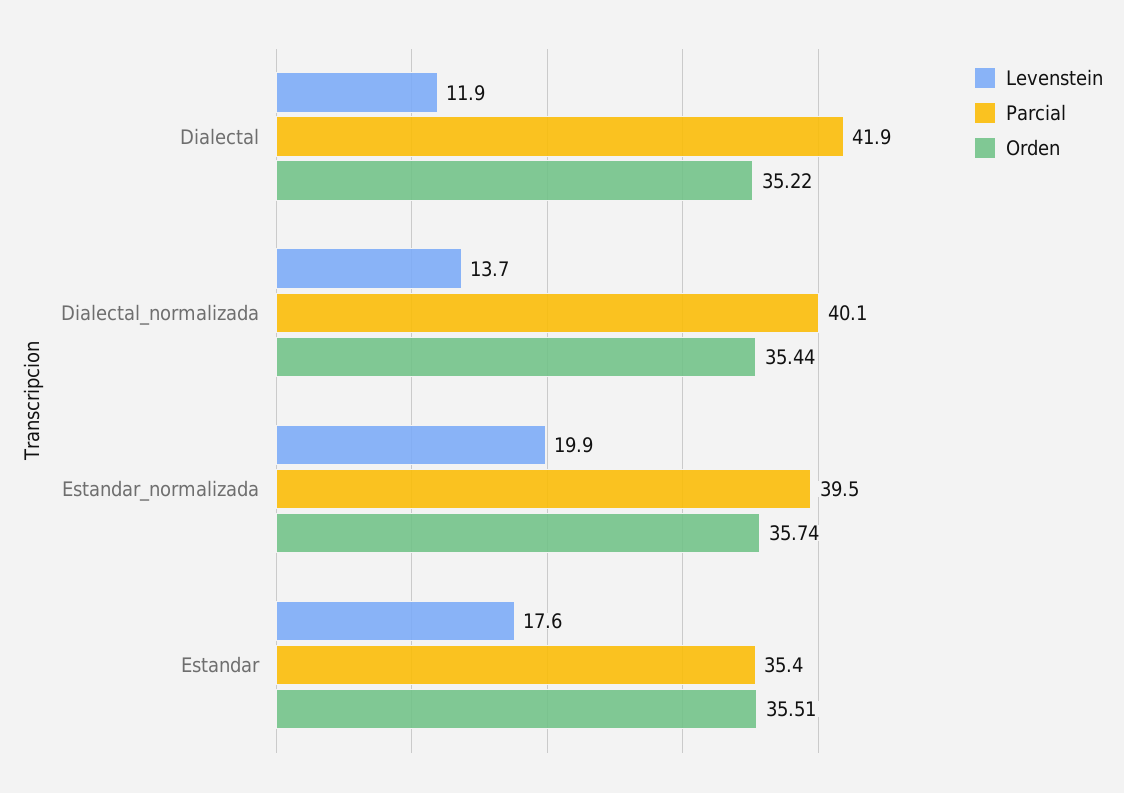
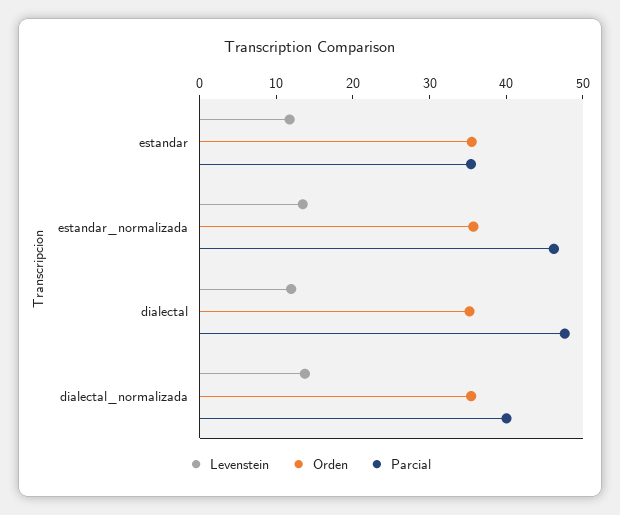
Parcial, Dialectal: 41.9 -> 48
Levenstein, Estandar_normalizada: 19.9 -> 14
Parcial, Estandar_normalizada: 39.5 -> 46
Levenstein, Estandar: 17.6 -> 12

